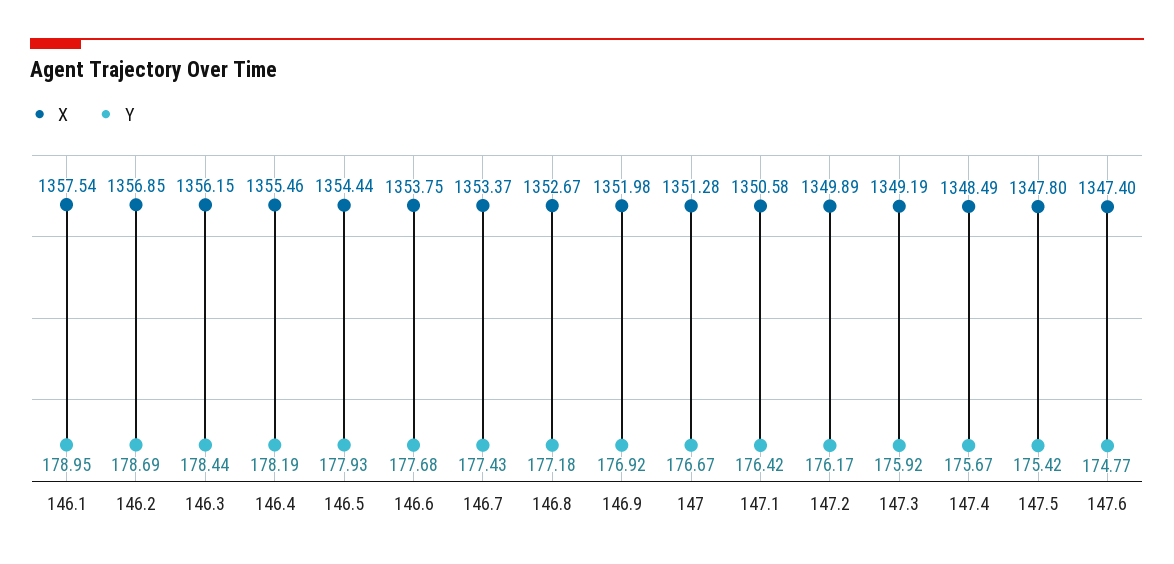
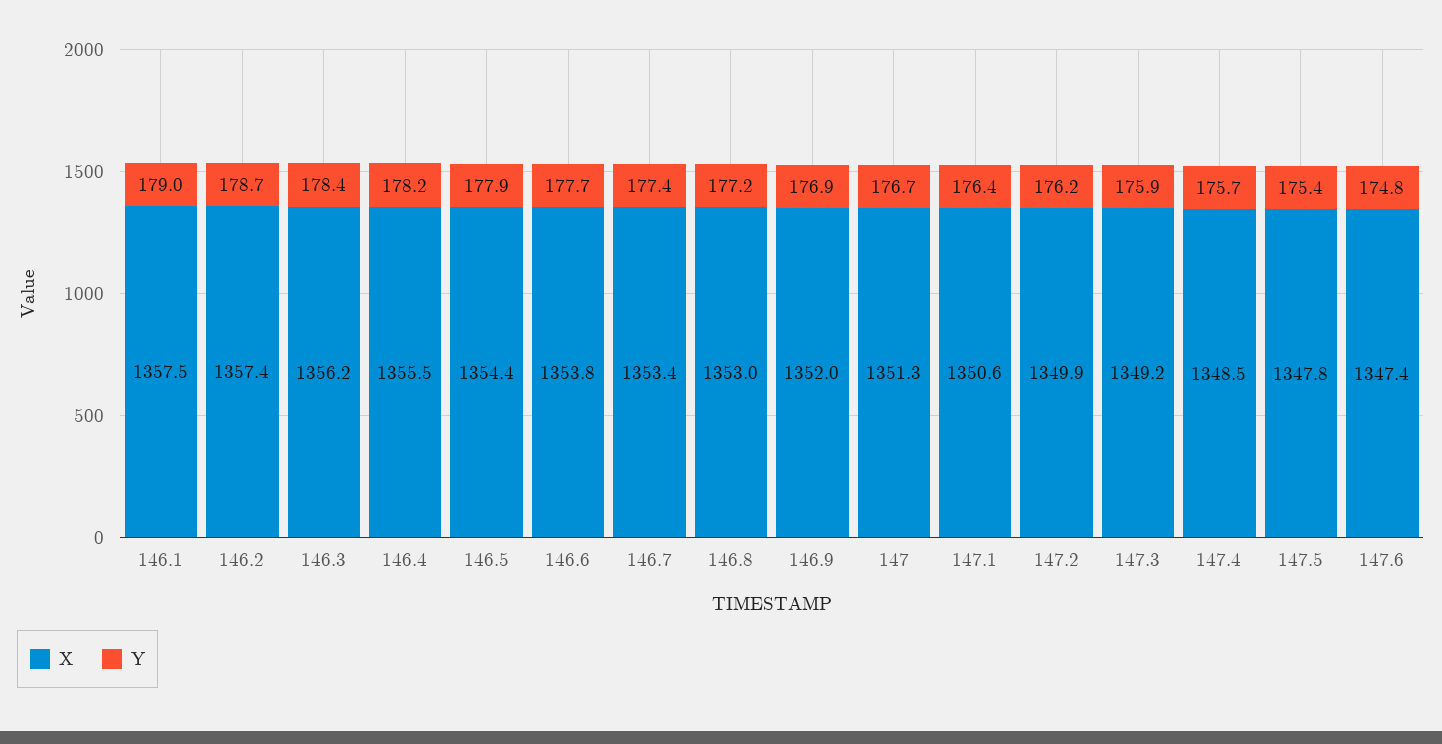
X, 146.2: 1356.85 -> 1357.4
X, 146.8: 1352.67 -> 1353

